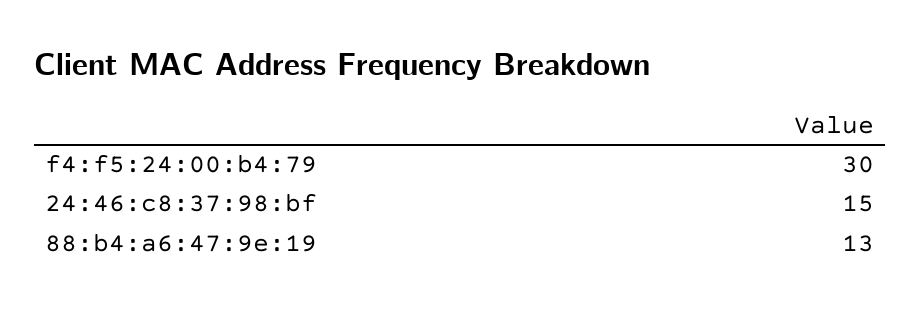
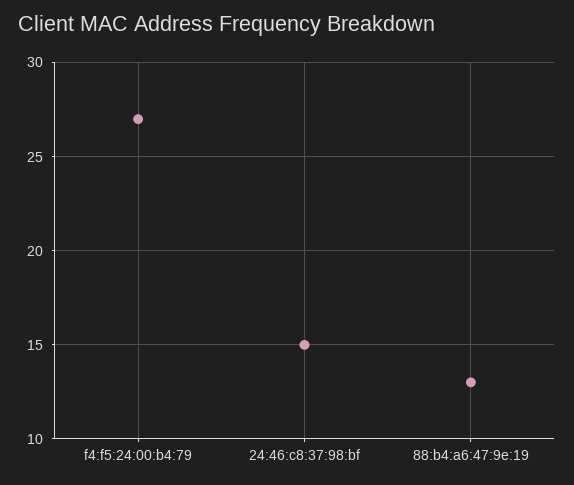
f4:f5:24:00:b4:79: 30 -> 27

